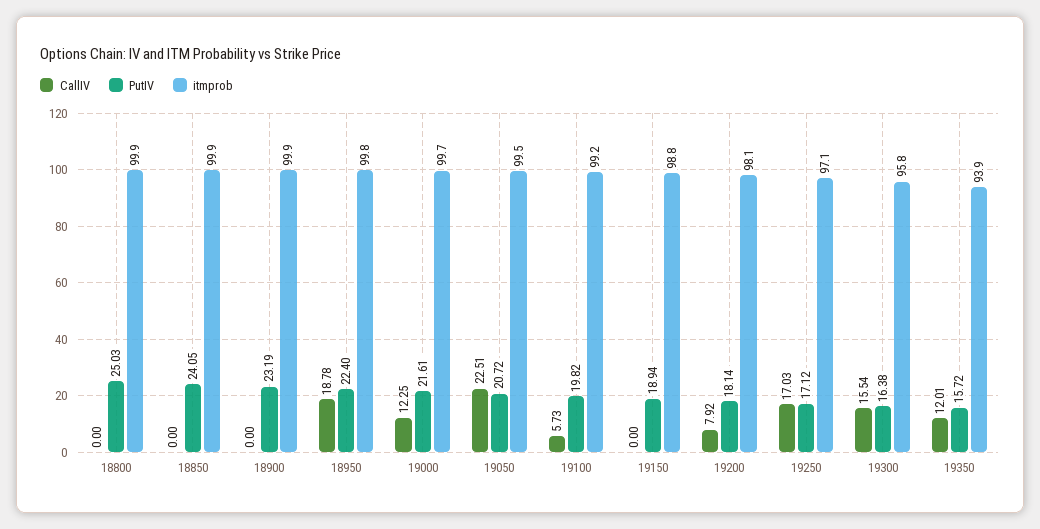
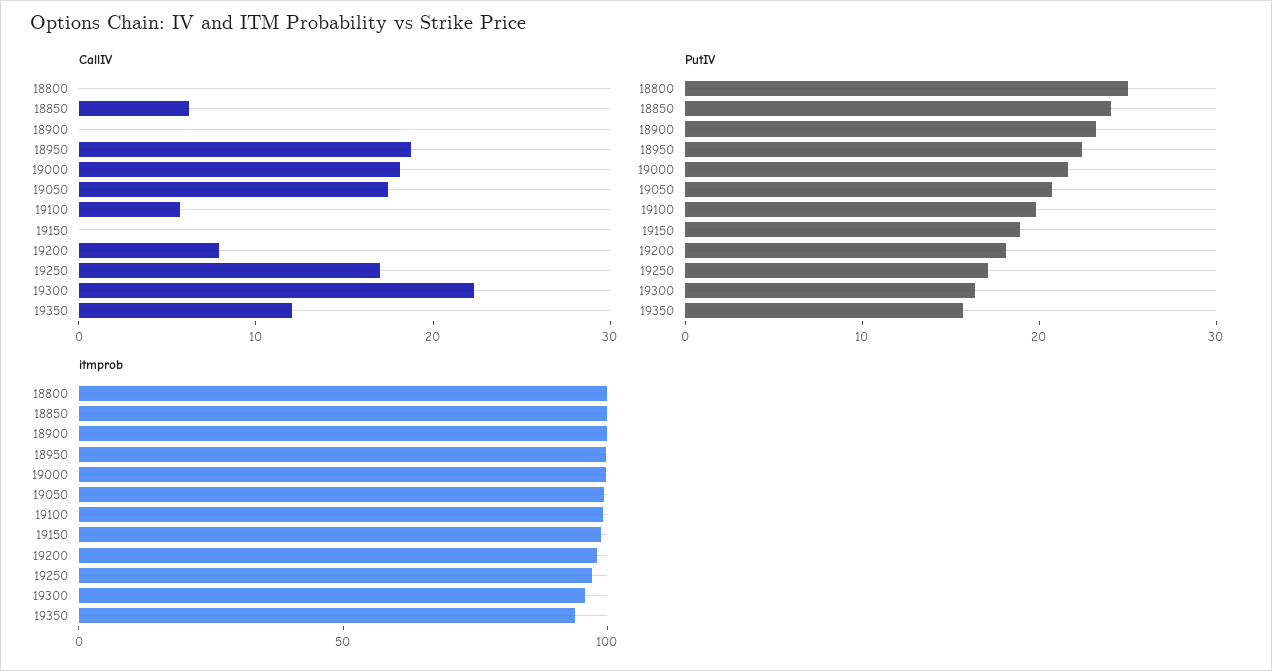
CallIV, 18850: 0 -> 6
CallIV, 19000: 12.25 -> 18
CallIV, 19050: 22.51 -> 18
CallIV, 19300: 15.54 -> 22

